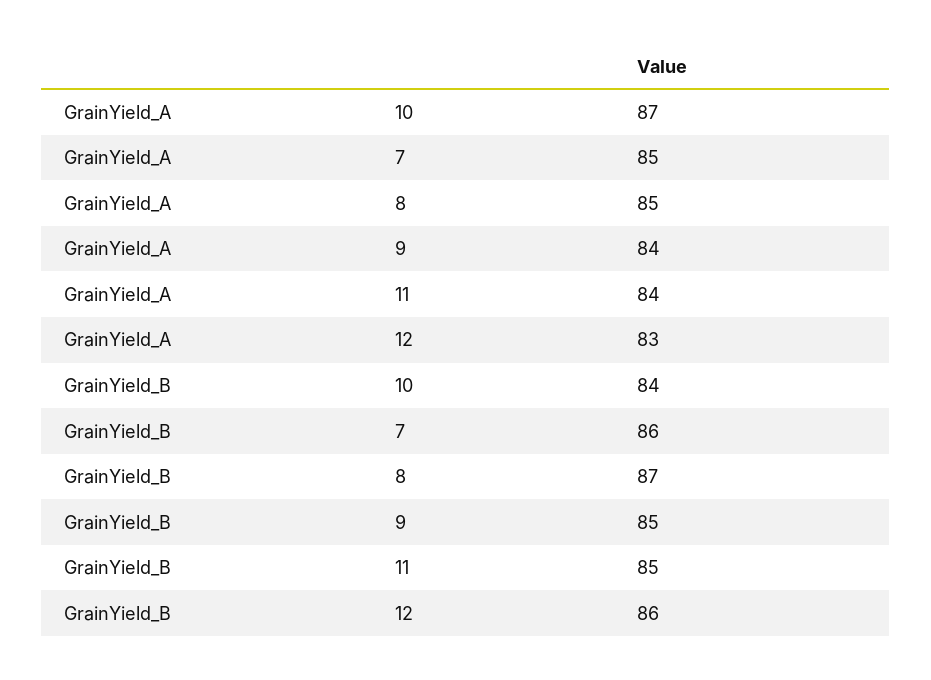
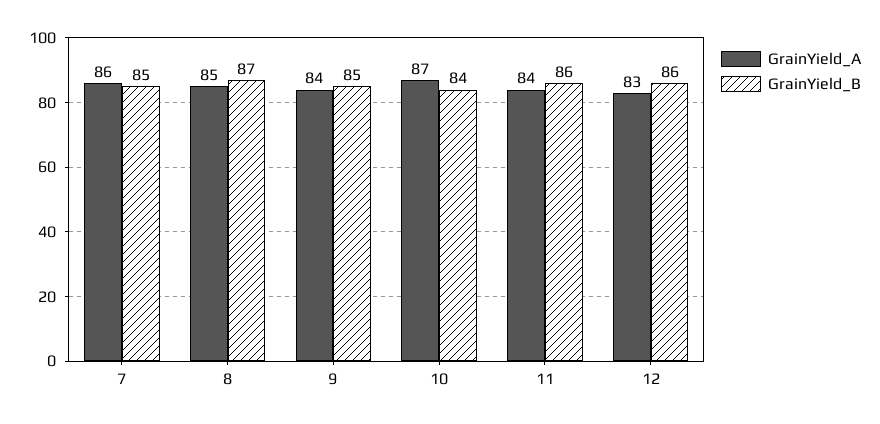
GrainYield_A, 7: 85 -> 86
GrainYield_B, 7: 86 -> 85
GrainYield_B, 11: 85 -> 86

